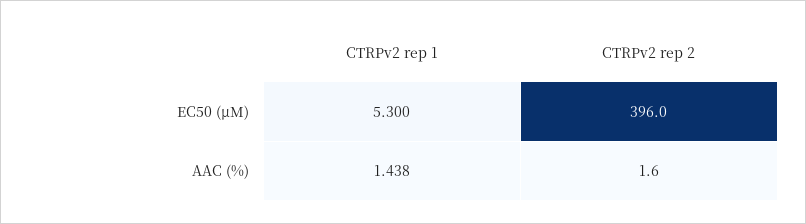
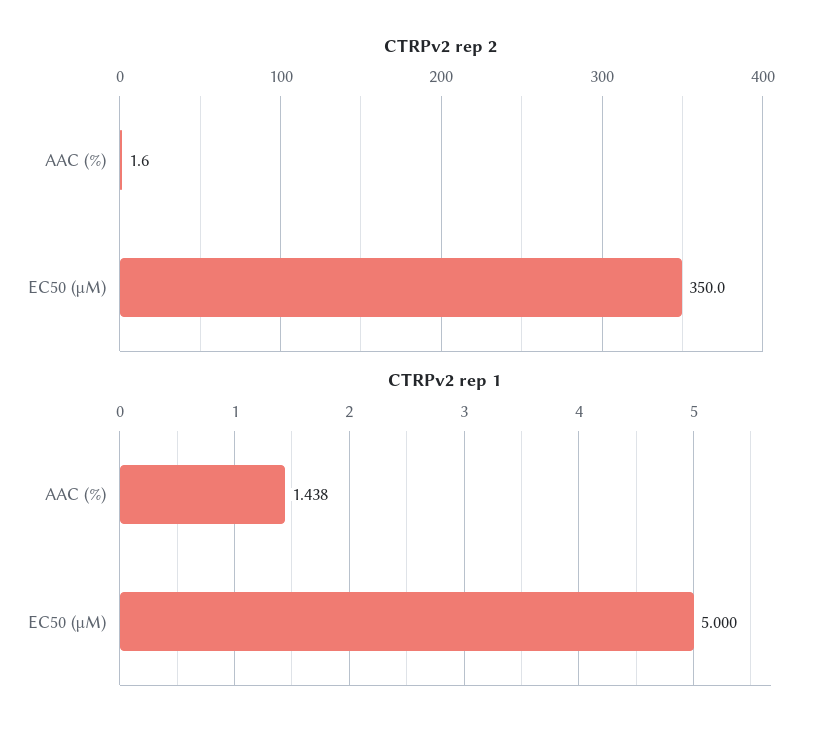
CTRPv2 rep 1, EC50 (µM): 5.3 -> 5
CTRPv2 rep 2, EC50 (µM): 396 -> 350

